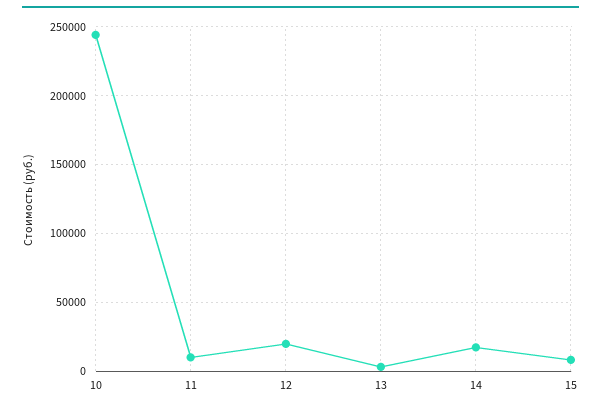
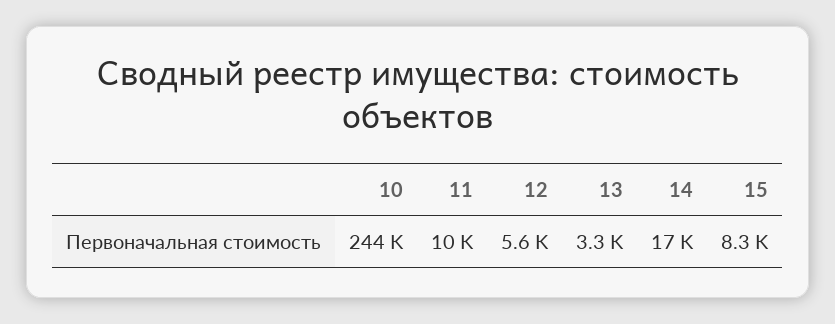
12: 20000 -> 5600

